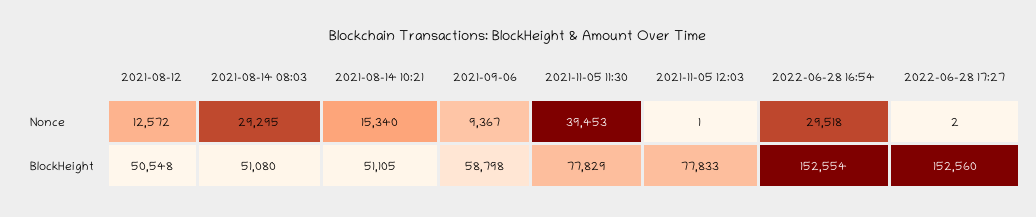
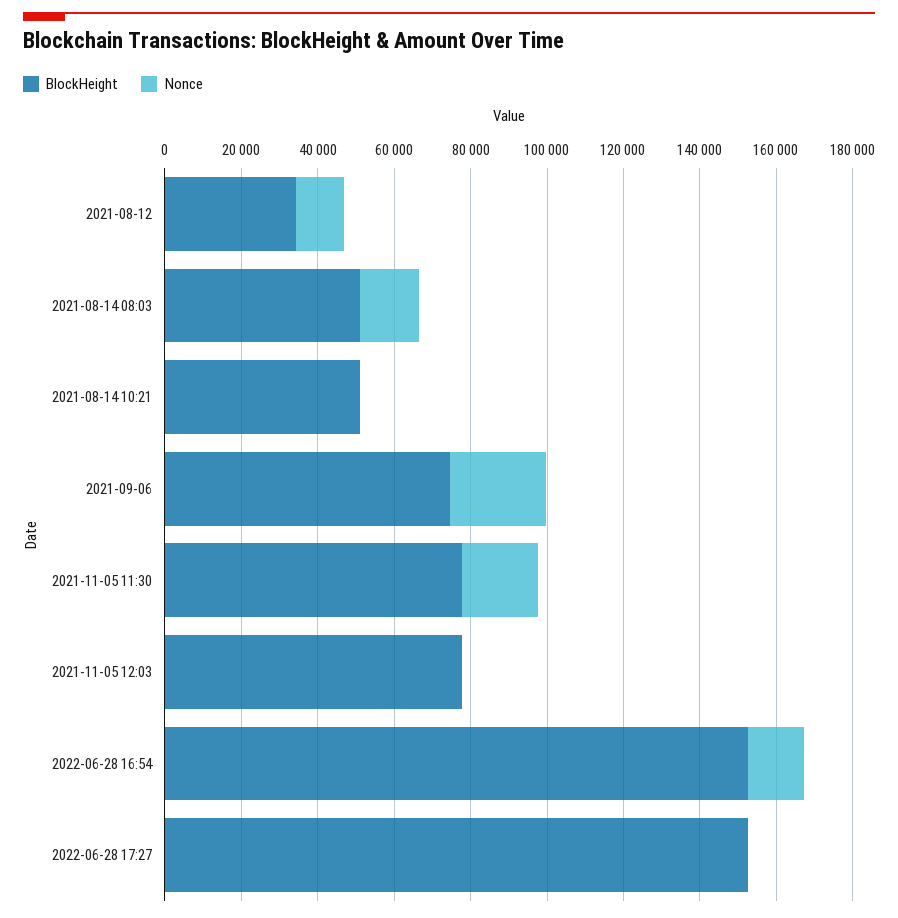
Nonce, 2021-08-14 08:03: 29295 -> 15000
Nonce, 2021-08-14 10:21: 15340 -> 0
Nonce, 2021-09-06: 9367 -> 25000
Nonce, 2021-11-05 11:30: 39453 -> 20000
Nonce, 2022-06-28 16:54: 29518 -> 15000
BlockHeight, 2021-08-12: 50548 -> 35000
BlockHeight, 2021-09-06: 58798 -> 75000

